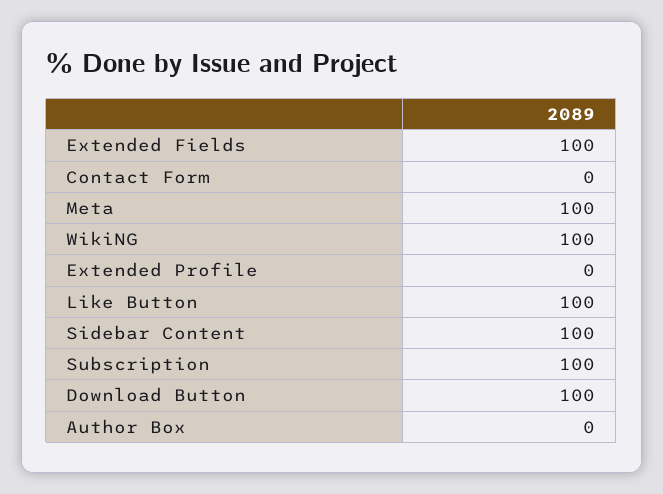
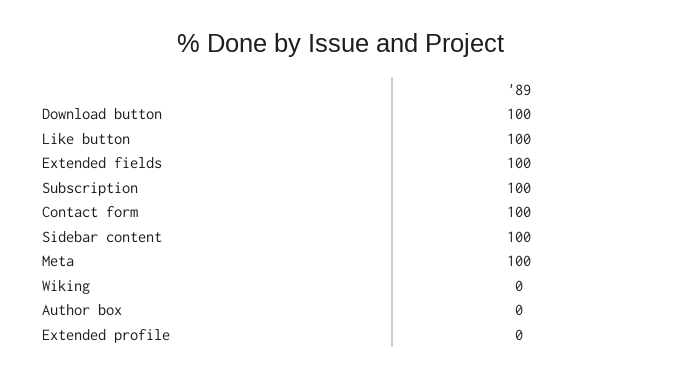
Contact Form: 0 -> 100
WikiNG: 100 -> 0

